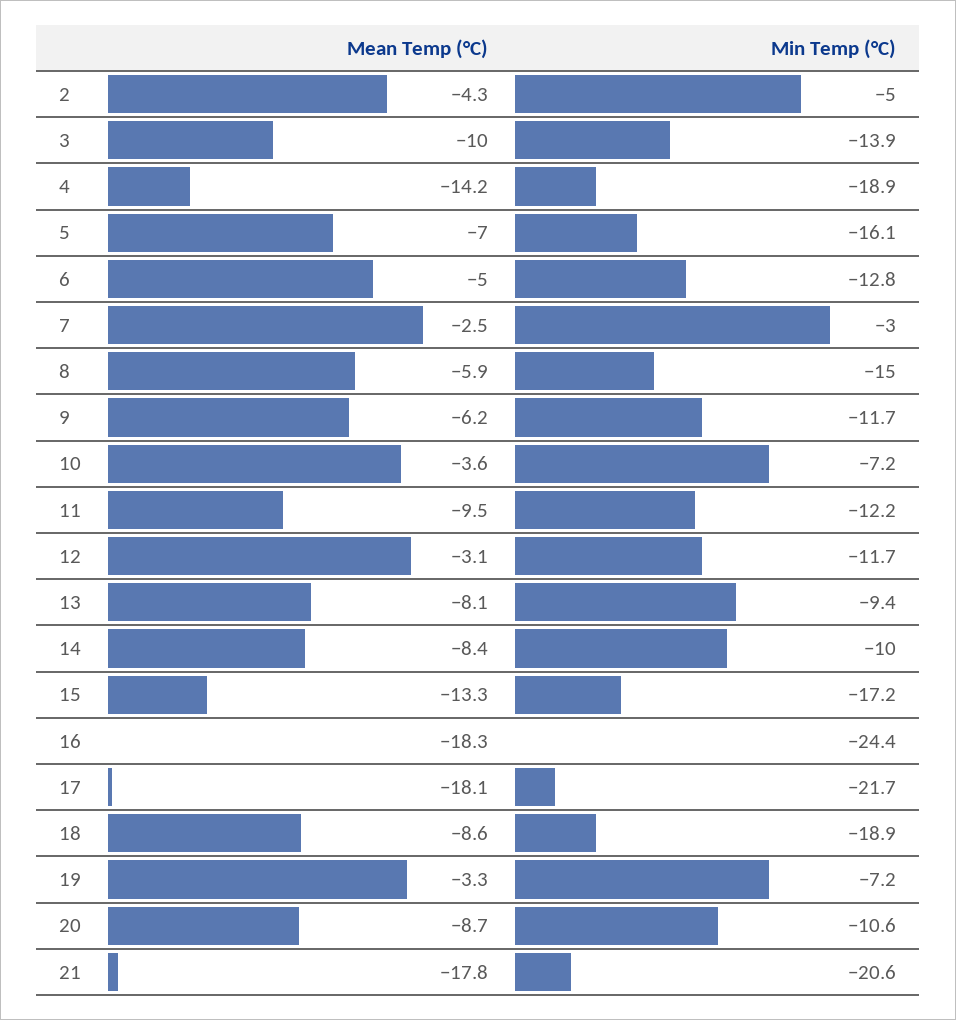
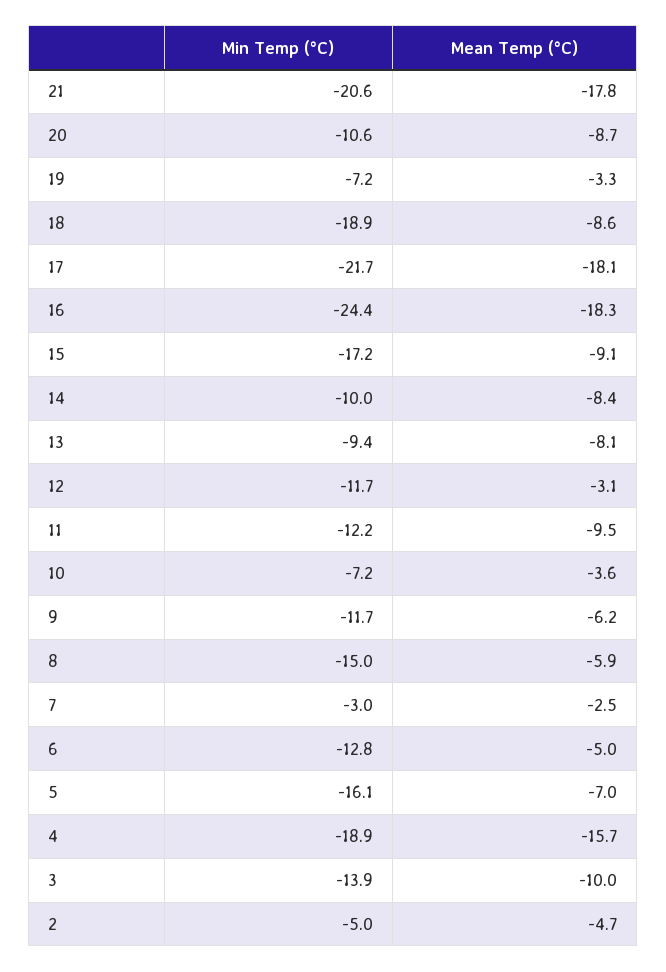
Mean Temp (°C), 2: -4.3 -> -4.7
Mean Temp (°C), 4: -14.2 -> -15.7
Mean Temp (°C), 15: -13.3 -> -9.1

